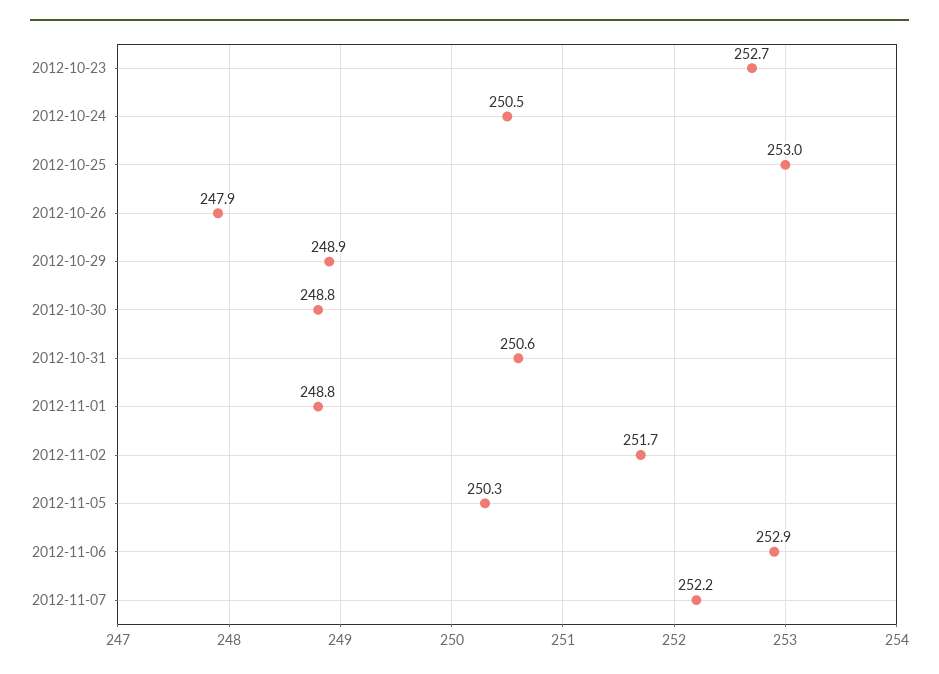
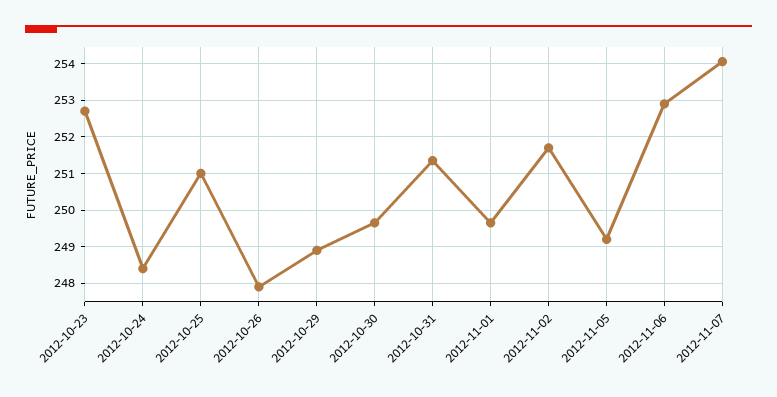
2012-10-24: 250.5 -> 248.4
2012-10-25: 253 -> 251
2012-10-30: 248.8 -> 249.6
2012-10-31: 250.6 -> 251.4
2012-11-01: 248.8 -> 249.6
2012-11-05: 250.3 -> 249.2
2012-11-07: 252.2 -> 254

